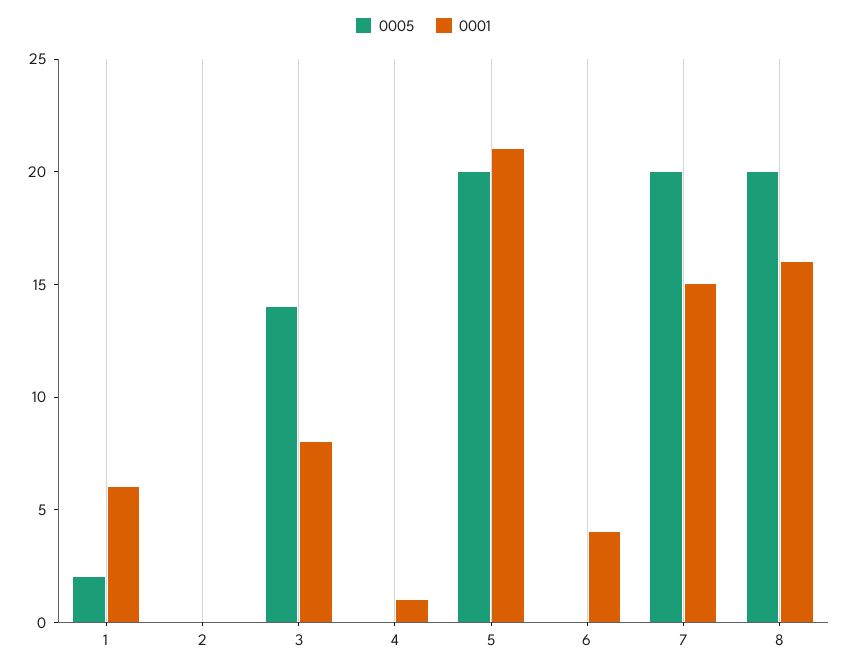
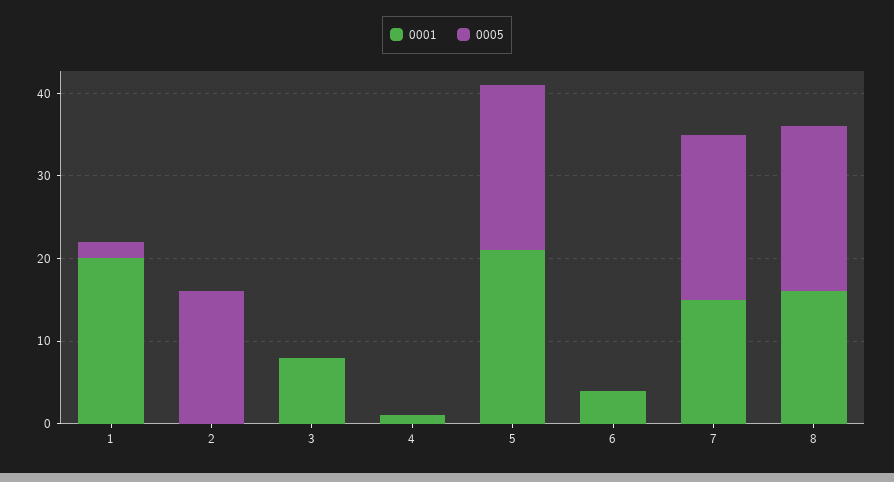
0001, 1: 6 -> 20
0005, 2: 0 -> 16
0005, 3: 14 -> 0

